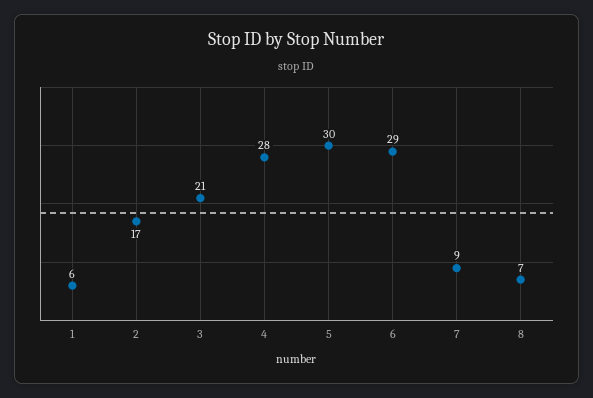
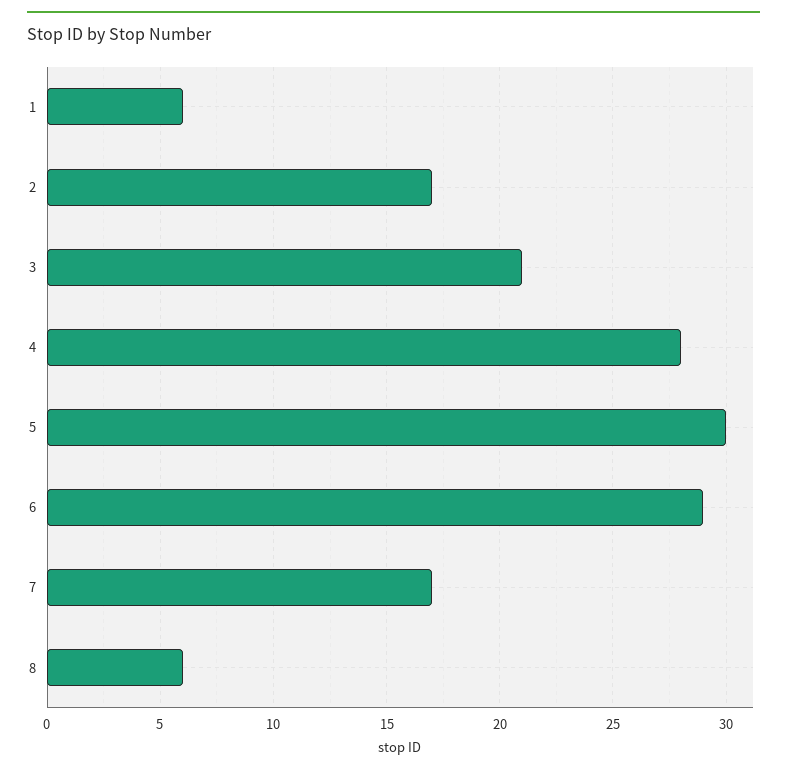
7: 9 -> 17
8: 7 -> 6

